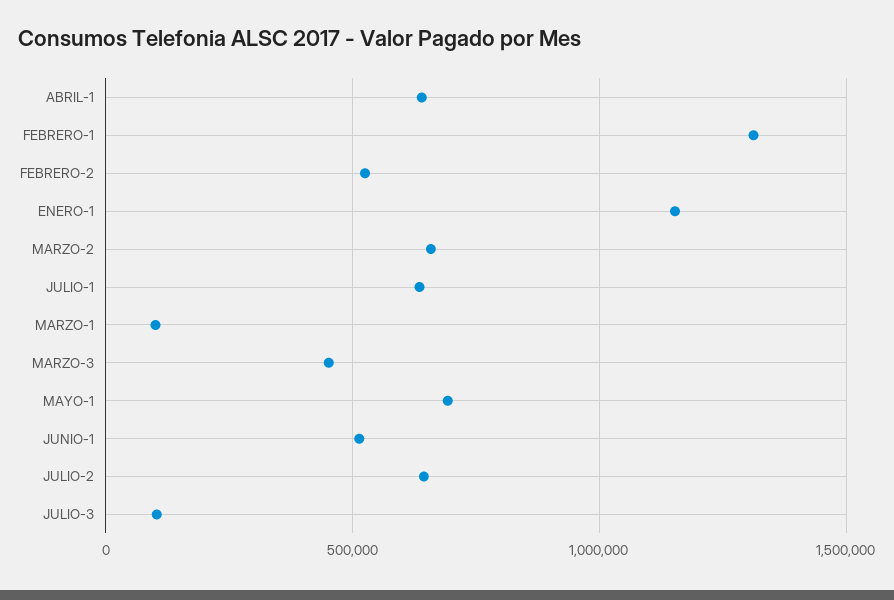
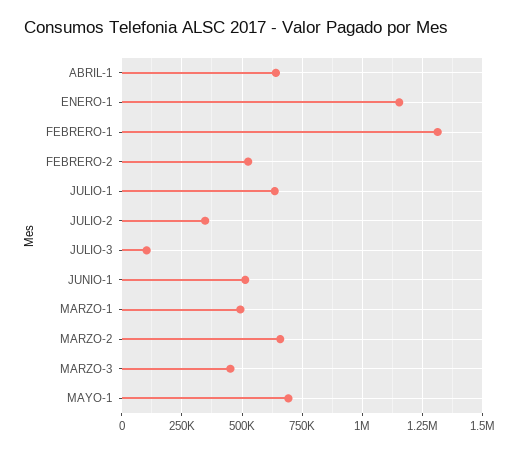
MARZO-1: 100000 -> 500000
JULIO-2: 650000 -> 350000

